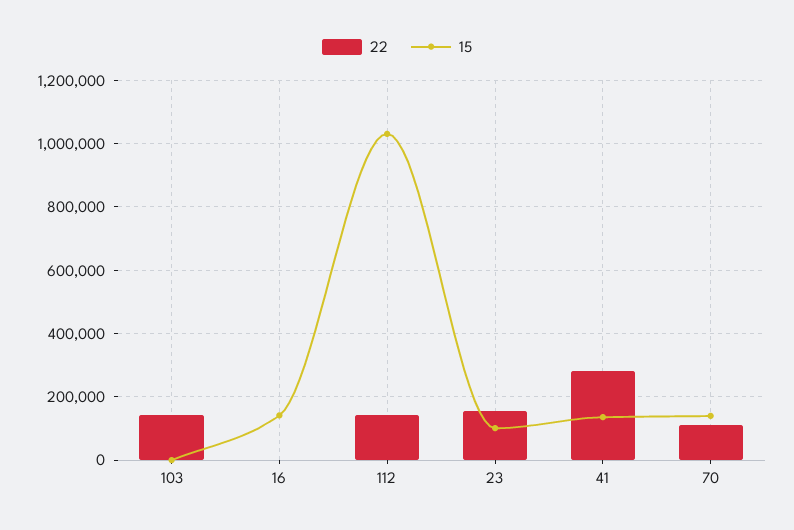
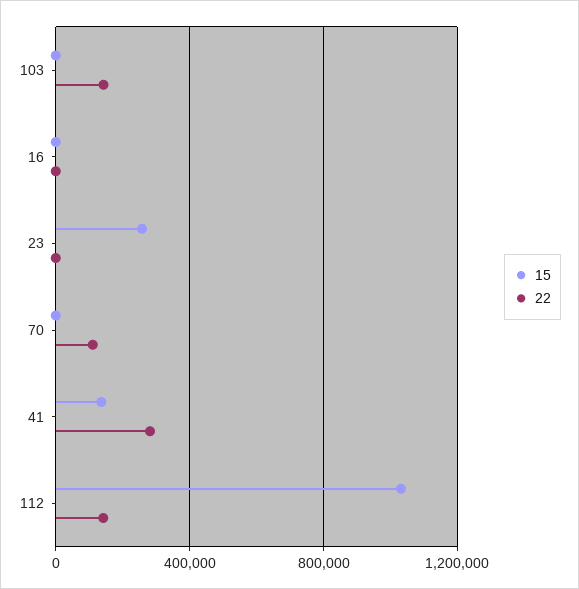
15, 16: 140000 -> 0
22, 23: 160000 -> 0
15, 23: 100000 -> 250000
15, 70: 140000 -> 0

